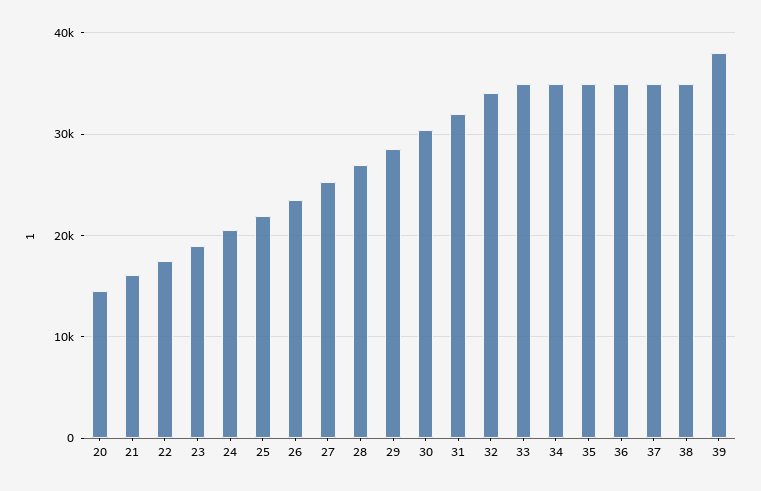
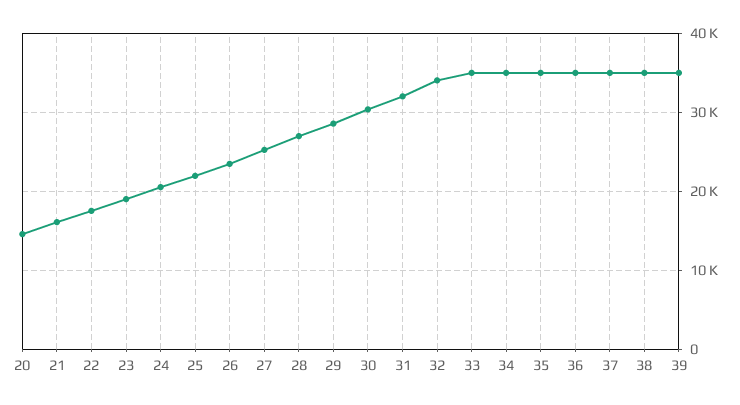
39: 38000 -> 35000

